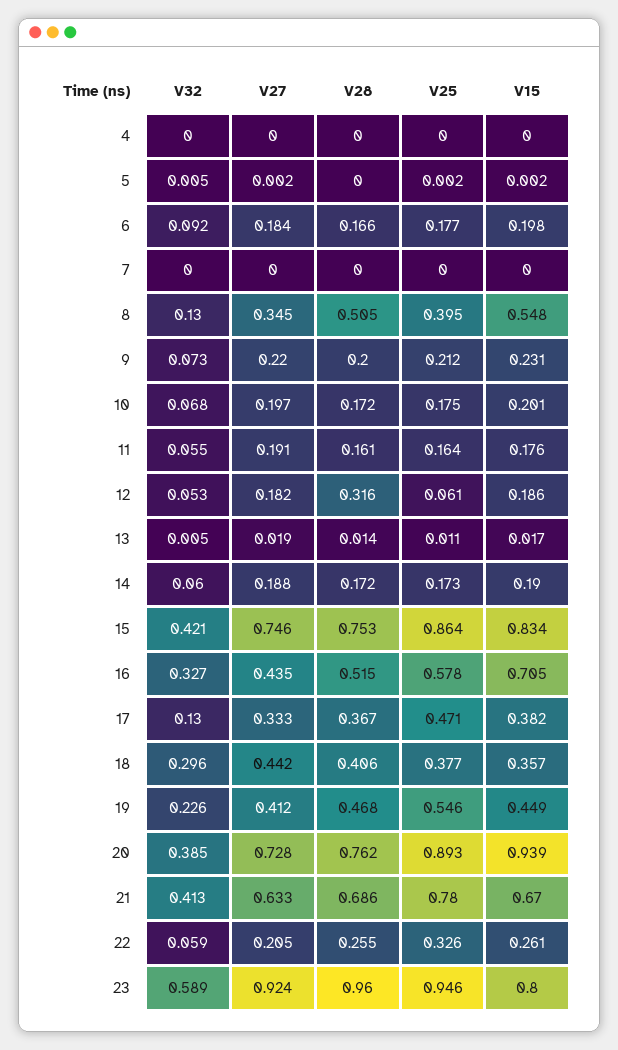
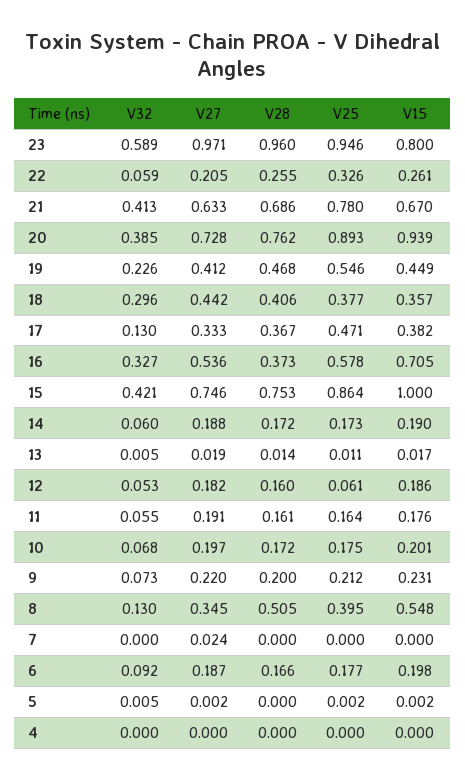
V27, 6: 0.184 -> 0.187
V27, 7: 0 -> 0.024
V28, 12: 0.316 -> 0.16
V15, 15: 0.834 -> 1
V27, 16: 0.435 -> 0.536
V28, 16: 0.515 -> 0.373
V27, 23: 0.924 -> 0.971

